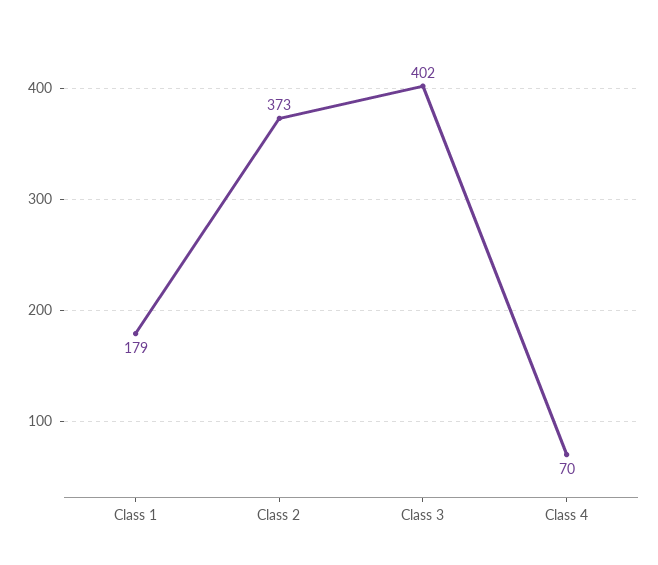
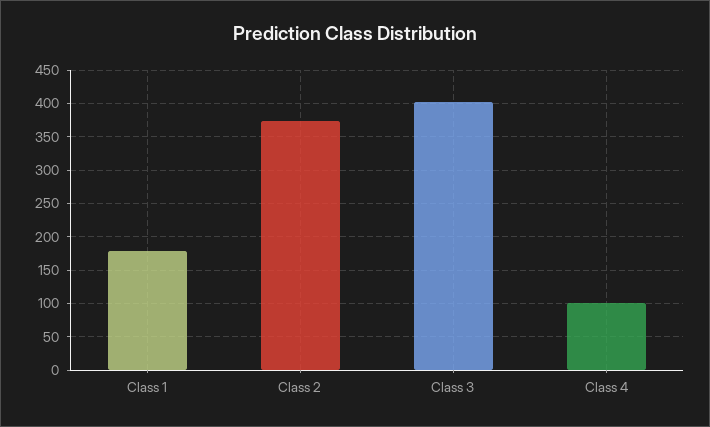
Class 4: 70 -> 100

